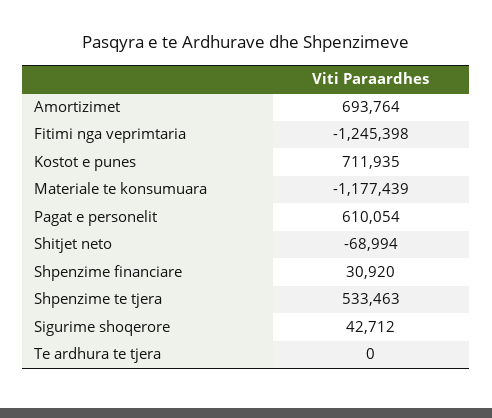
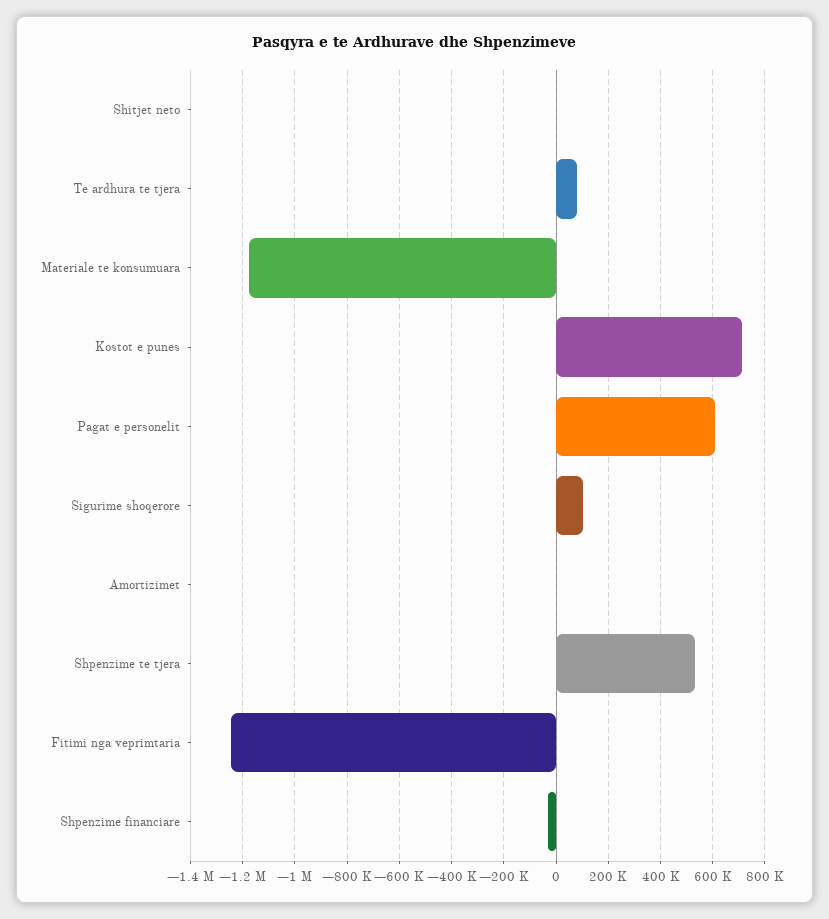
Amortizimet: 693764 -> 0
Shitjet neto: -68994 -> 0
Shpenzime financiare: 30920 -> -25000
Sigurime shoqerore: 42712 -> 100000
Te ardhura te tjera: 0 -> 75000

